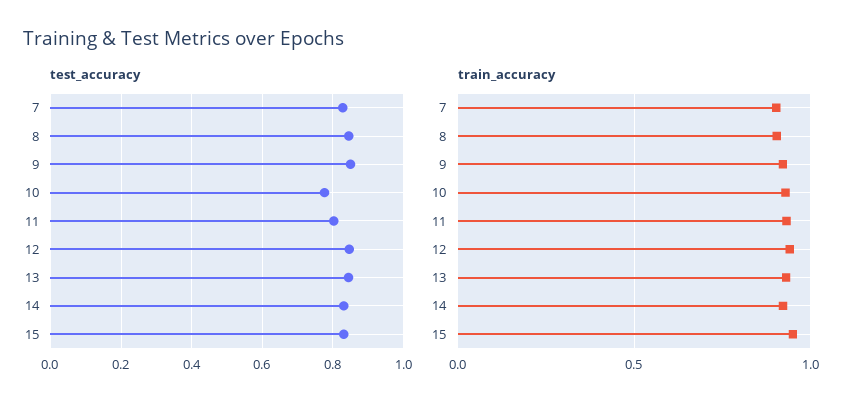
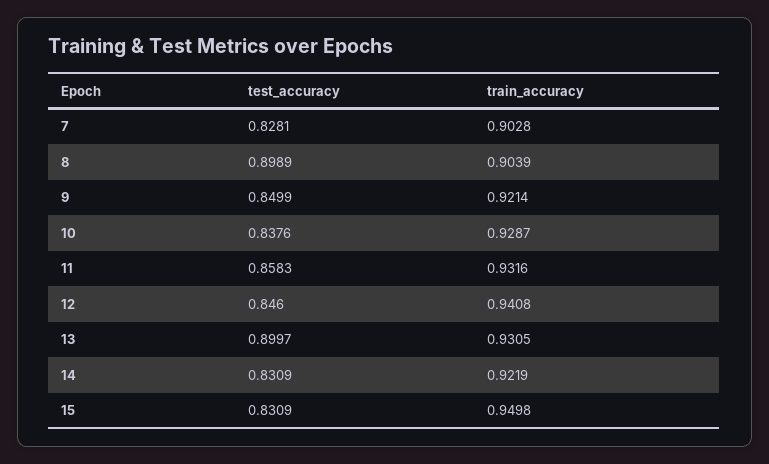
test_accuracy, 8: 0.84 -> 0.8989
test_accuracy, 10: 0.78 -> 0.8376
test_accuracy, 11: 0.8 -> 0.8583
test_accuracy, 13: 0.84 -> 0.8997

